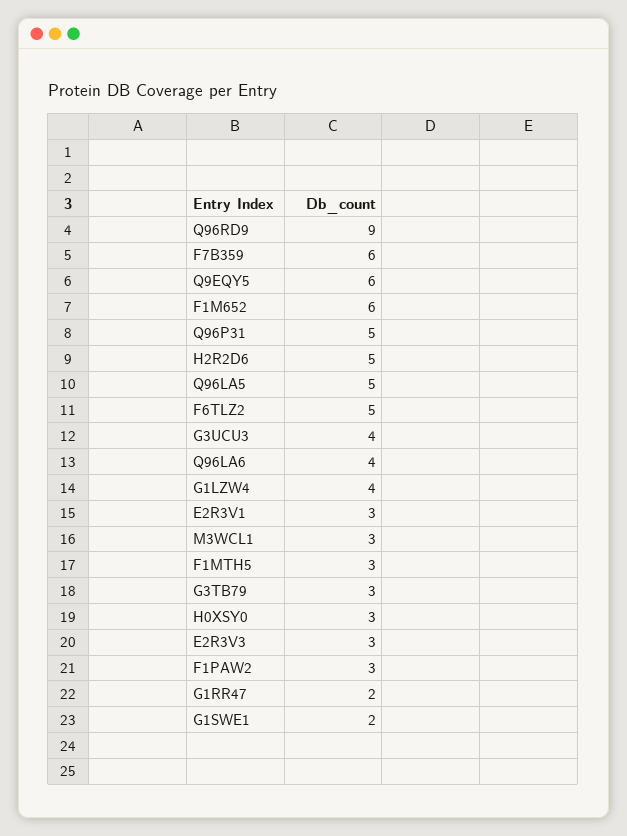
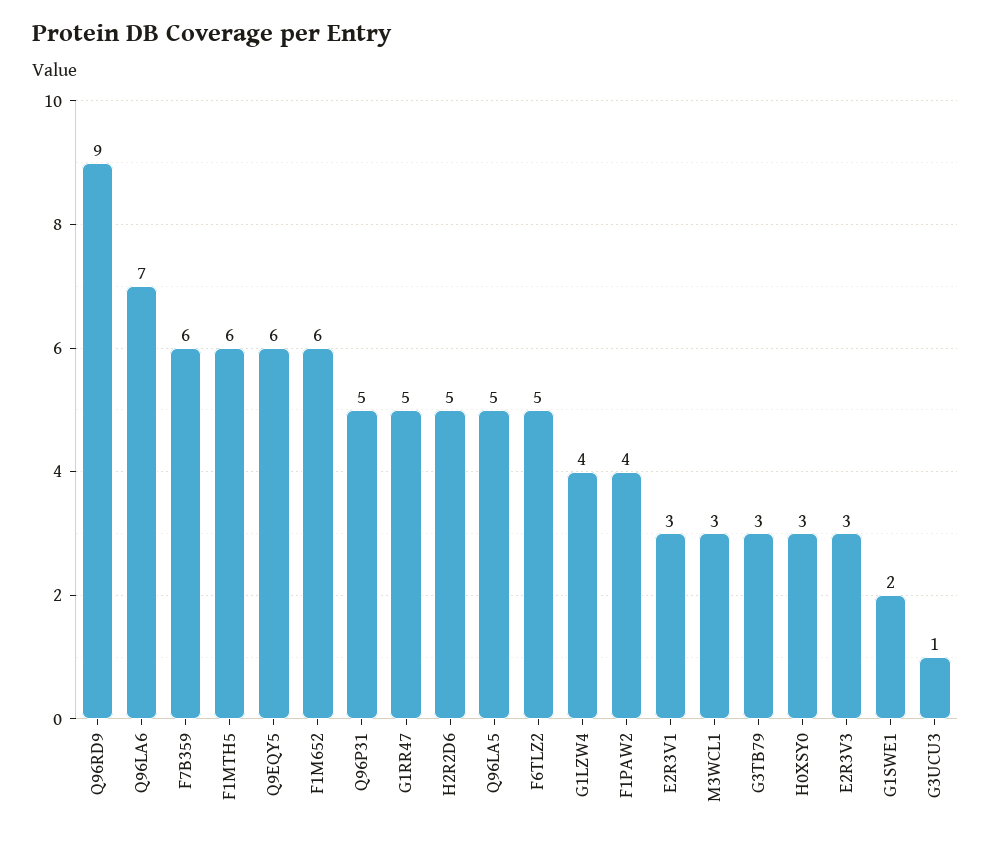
G3UCU3: 4 -> 1
Q96LA6: 4 -> 7
F1MTH5: 3 -> 6
F1PAW2: 3 -> 4
G1RR47: 2 -> 5

